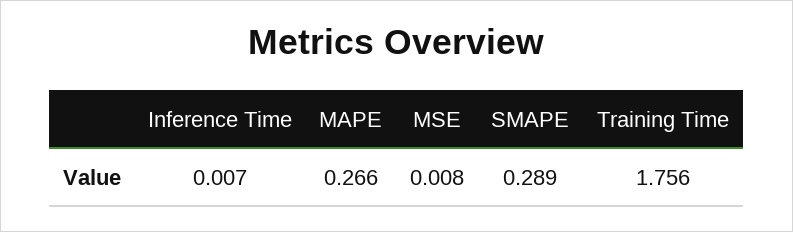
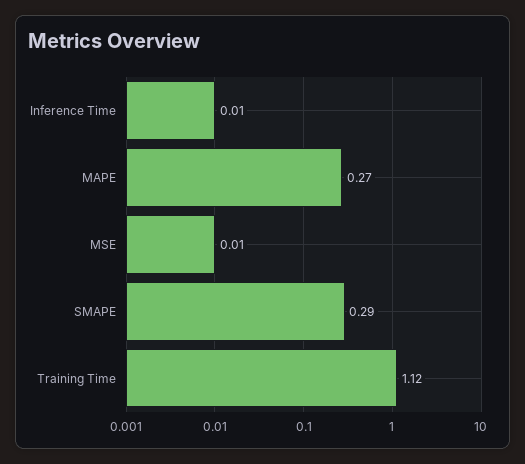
Training Time: 1.756 -> 1.12

